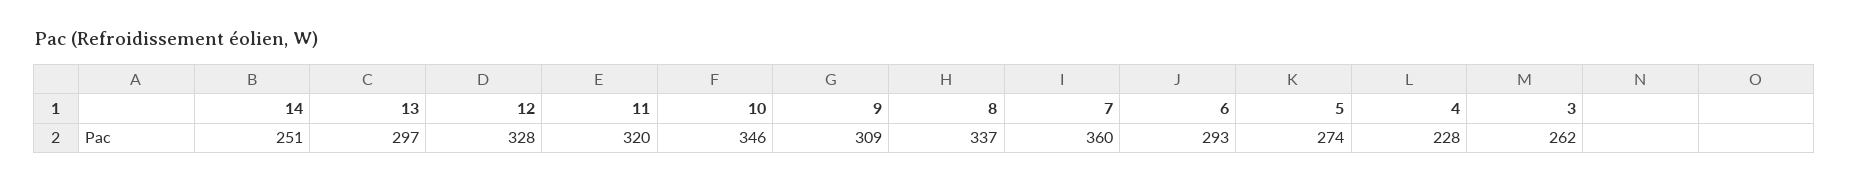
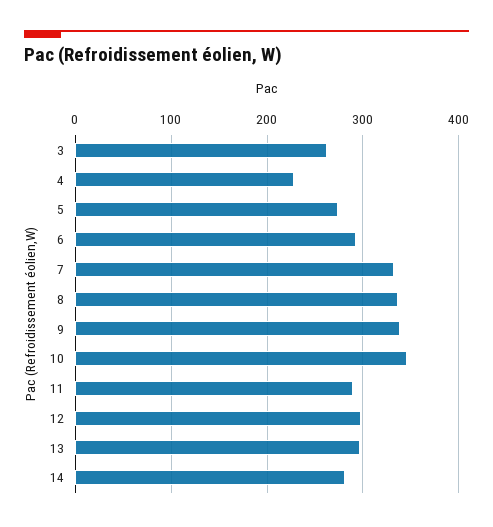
14: 251 -> 280
12: 328 -> 300
11: 320 -> 290
9: 309 -> 340
7: 360 -> 330

